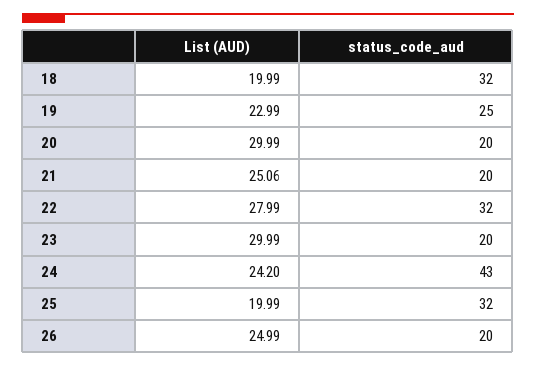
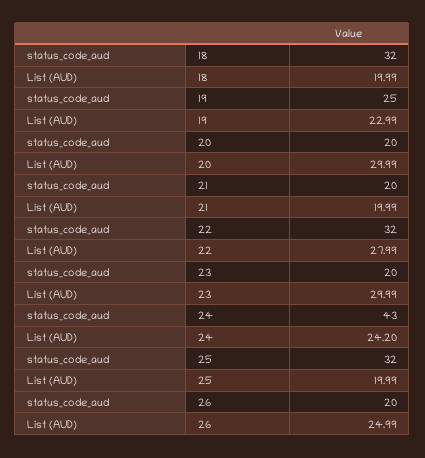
List (AUD), 21: 25.06 -> 19.99

